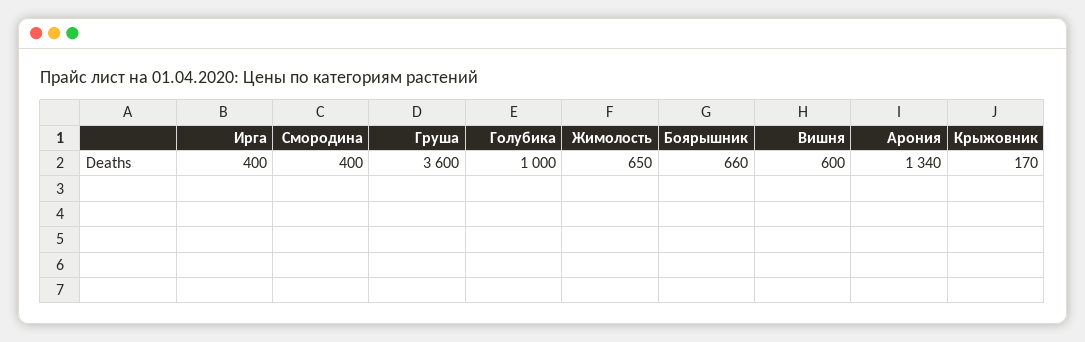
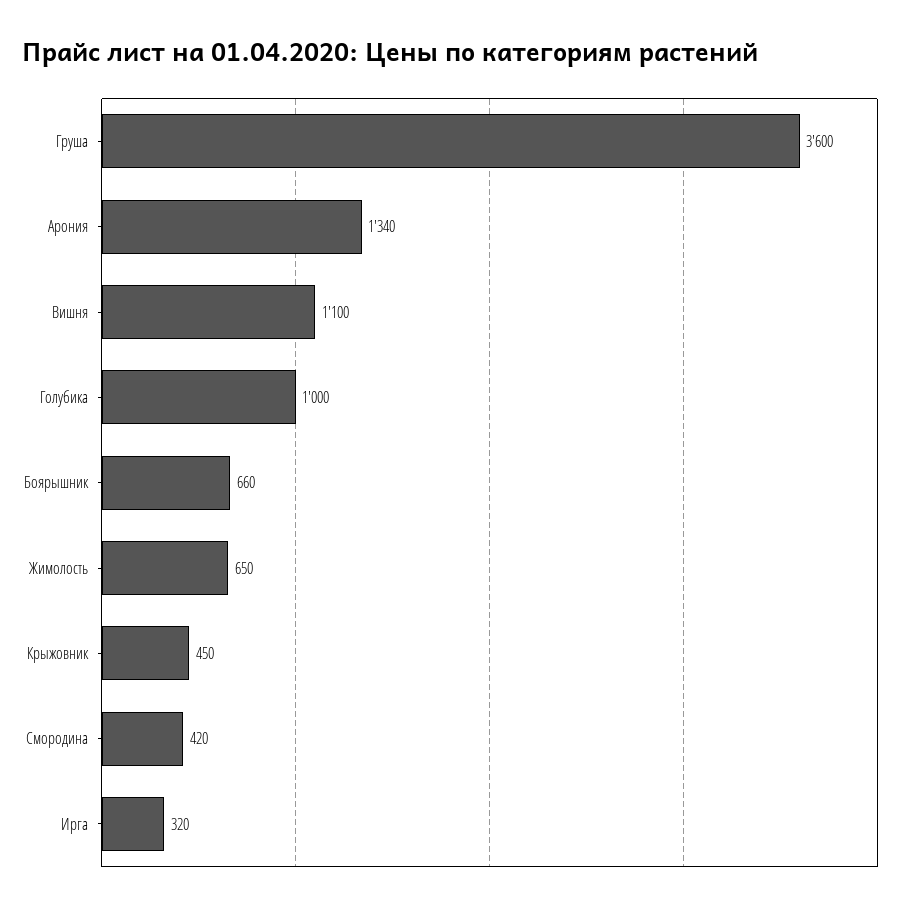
Ирга: 400 -> 320
Смородина: 400 -> 420
Вишня: 600 -> 1100
Крыжовник: 170 -> 450

